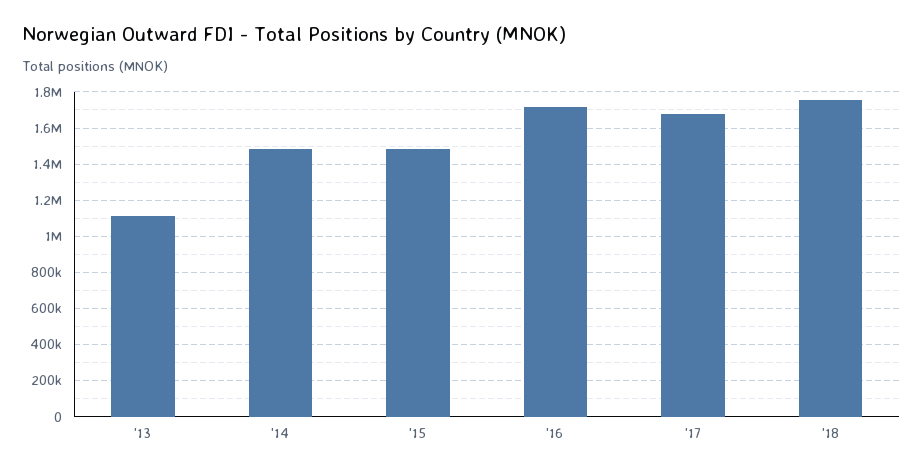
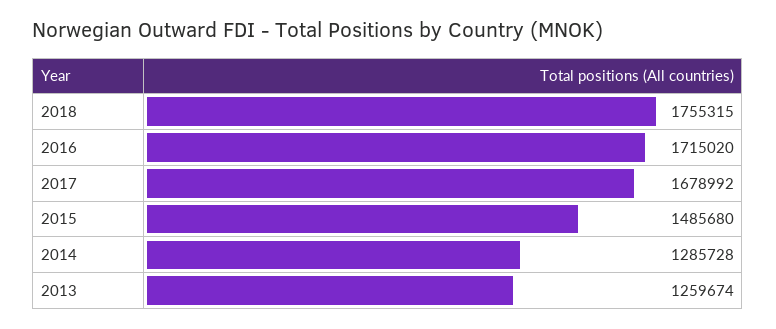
'13: 1100000 -> 1259674
'14: 1500000 -> 1285728

